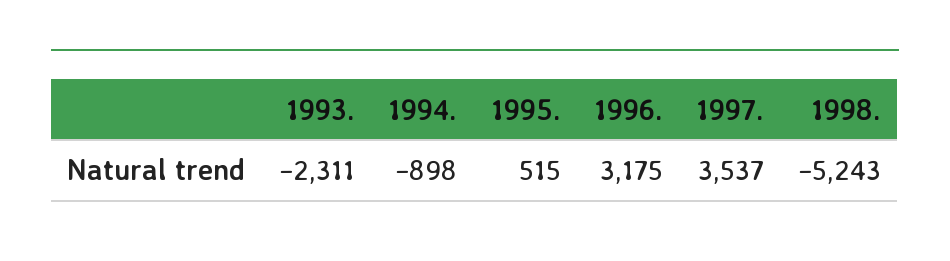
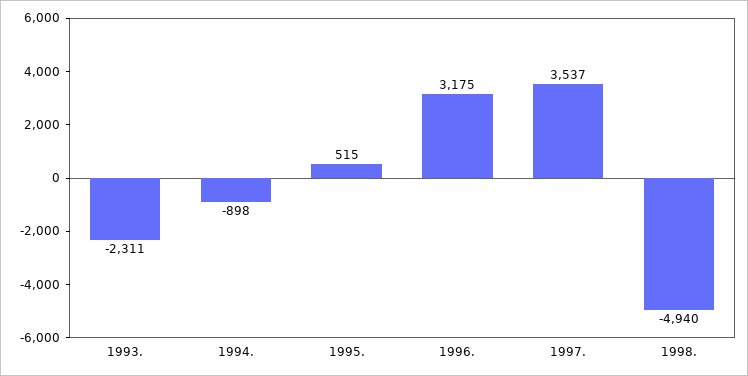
1998.: -5243 -> -4940

